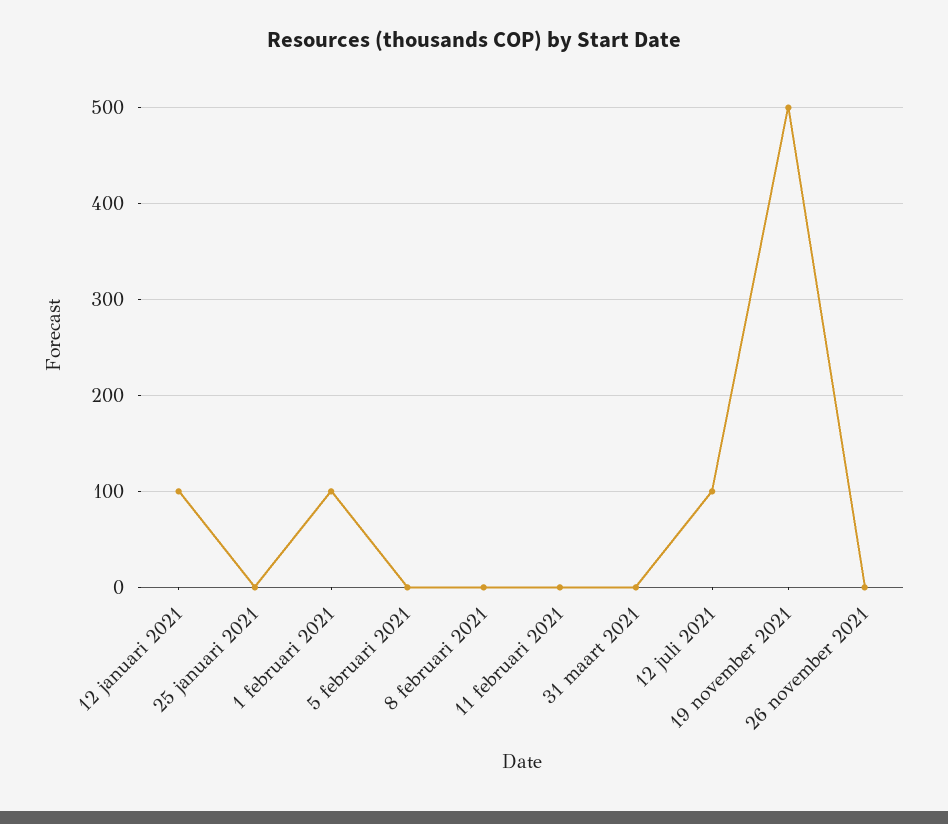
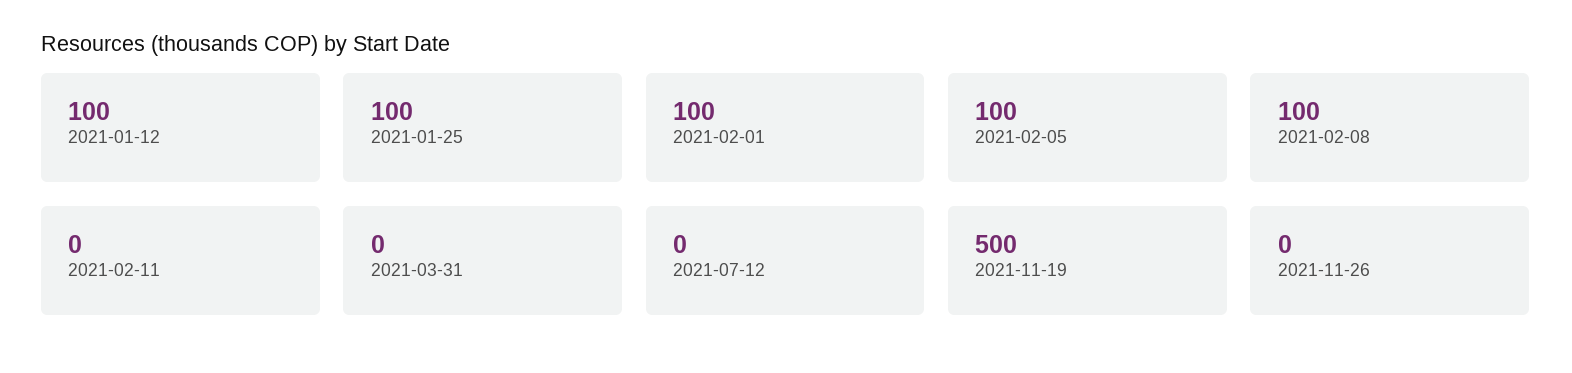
25 januari 2021: 0 -> 100
5 februari 2021: 0 -> 100
8 februari 2021: 0 -> 100
12 juli 2021: 100 -> 0

